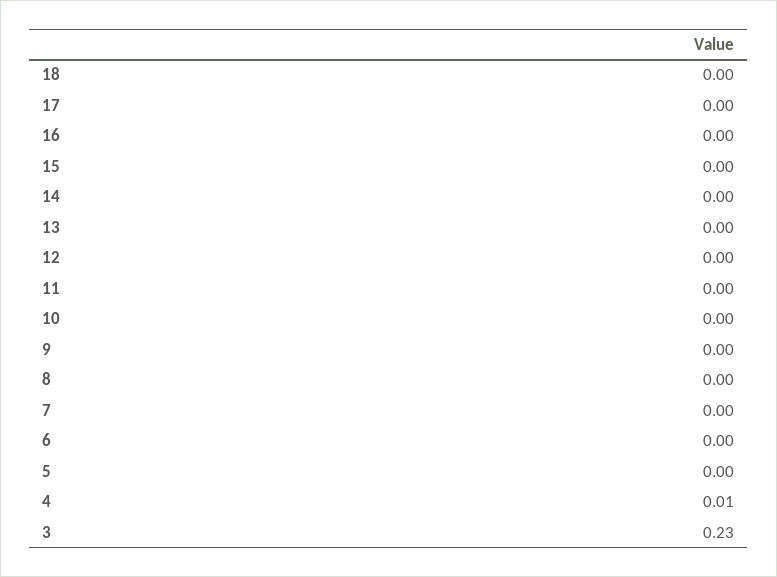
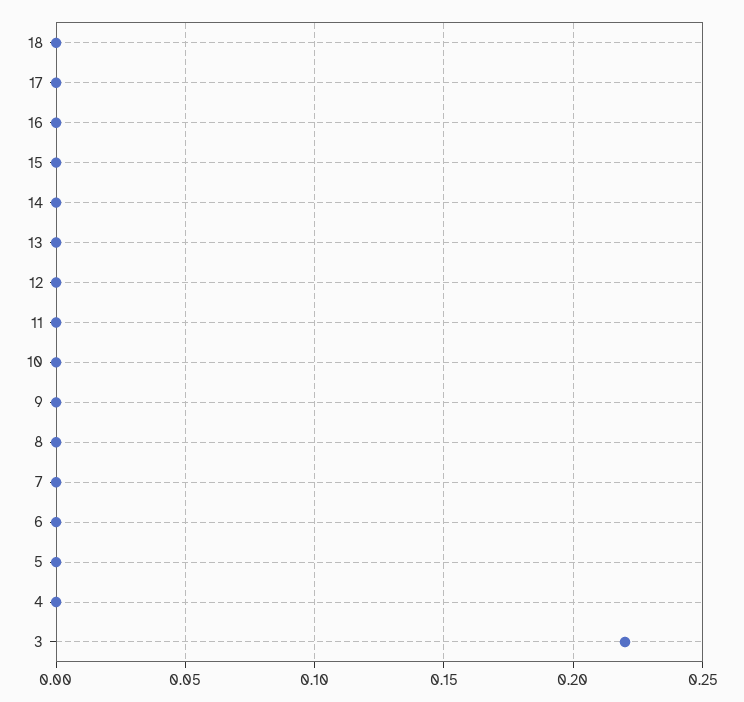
4: 0.01 -> 0
3: 0.23 -> 0.22

